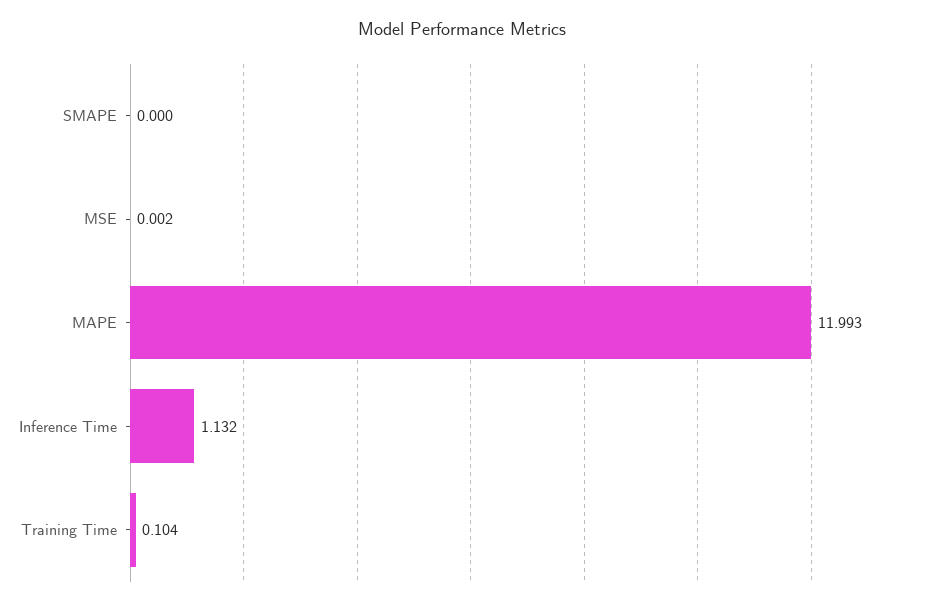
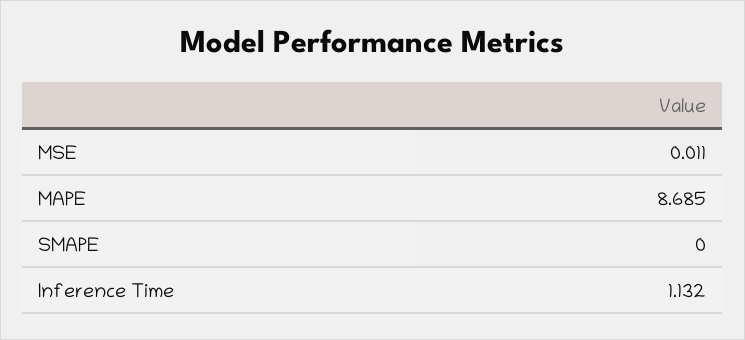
MSE: 0.002 -> 0.011
MAPE: 11.993 -> 8.685
Training Time: 0.104 -> none

